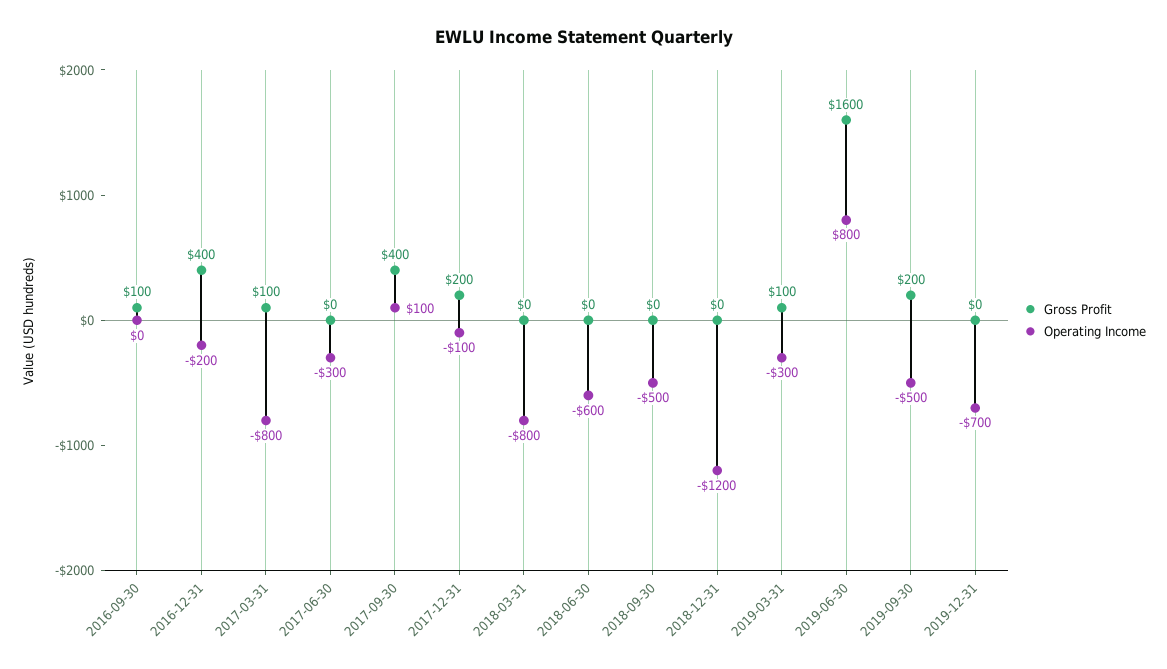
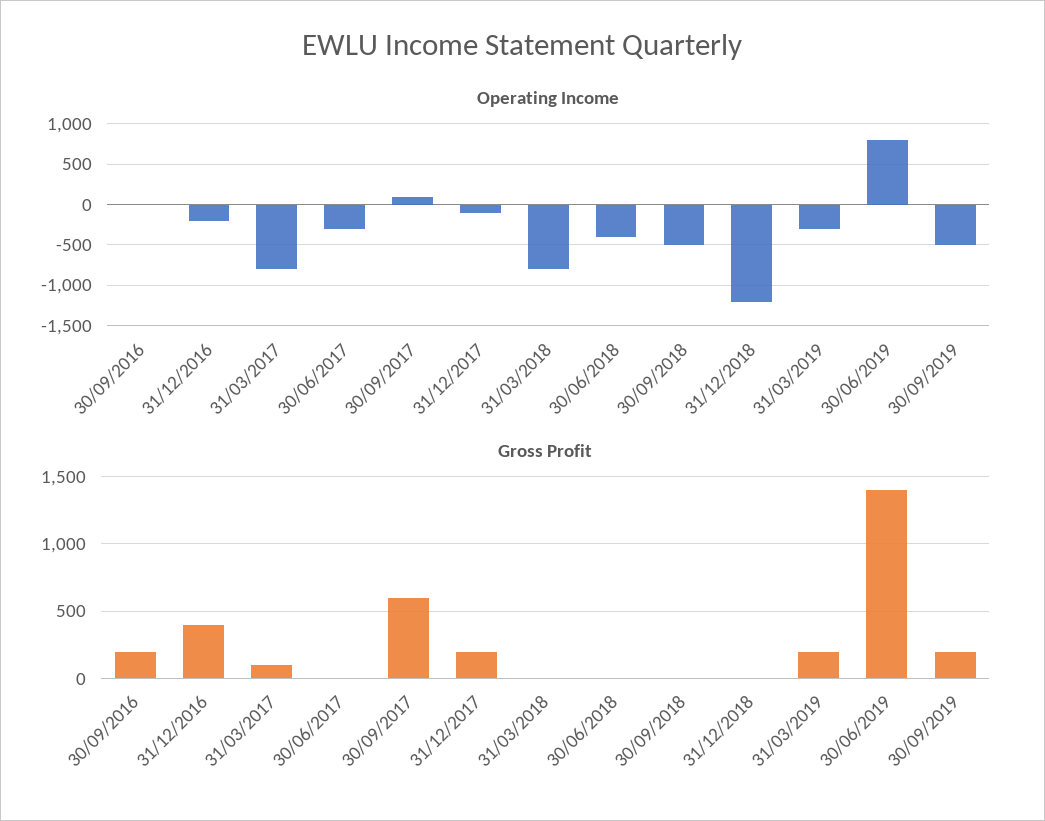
Gross Profit, 2016-09-30: 100 -> 200
Gross Profit, 2017-09-30: 400 -> 600
Operating Income, 2018-06-30: -600 -> -400
Gross Profit, 2019-03-31: 100 -> 200
Gross Profit, 2019-06-30: 1600 -> 1400
Gross Profit, 2019-12-31: 0 -> none
Operating Income, 2019-12-31: -700 -> none

